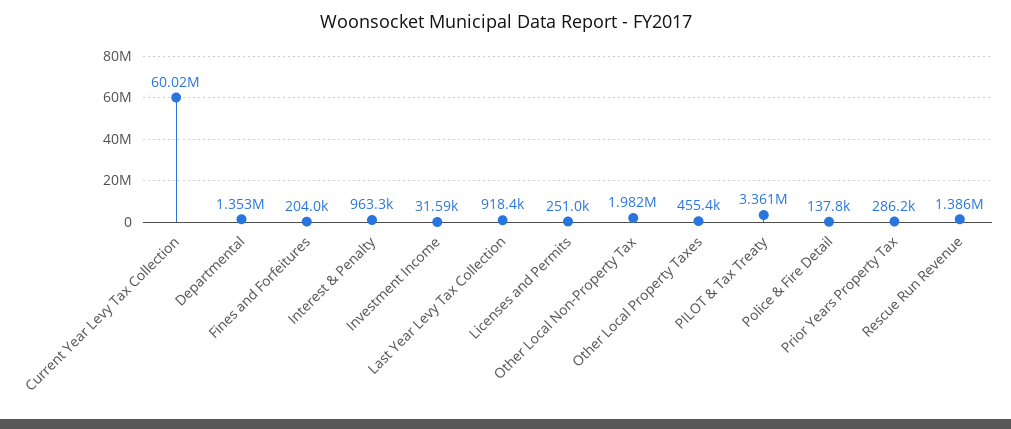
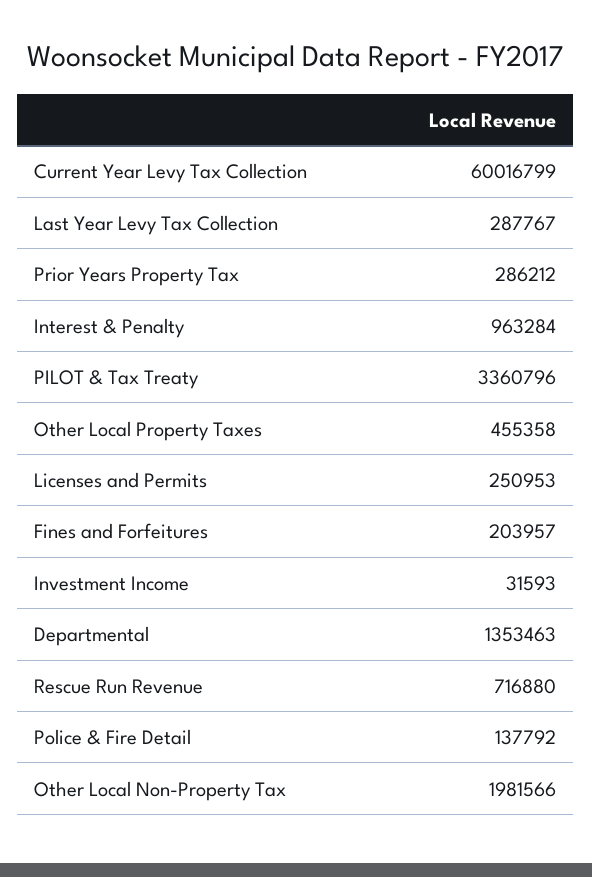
Last Year Levy Tax Collection: 918400 -> 287767
Rescue Run Revenue: 1386000 -> 716880

